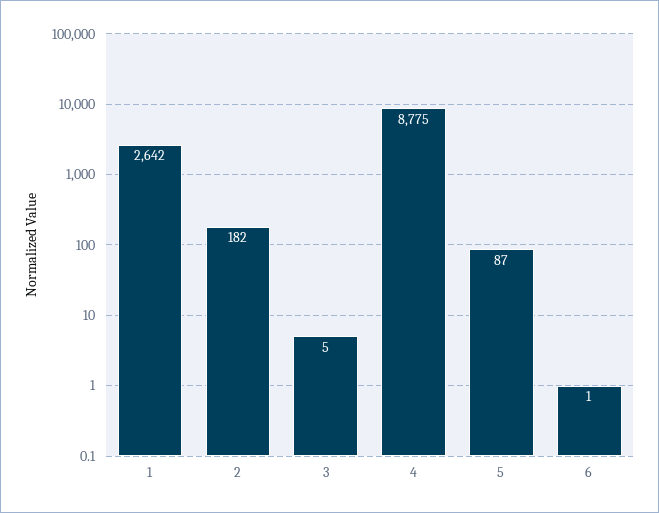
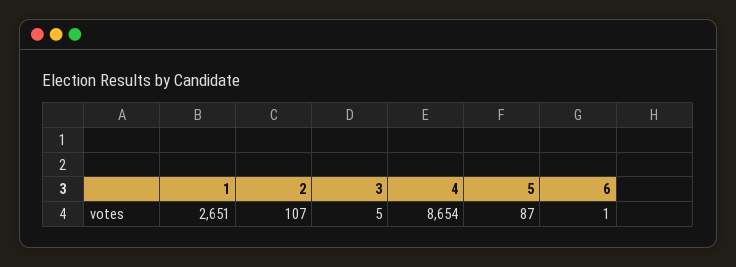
1: 2642 -> 2651
2: 182 -> 107
4: 8775 -> 8654

